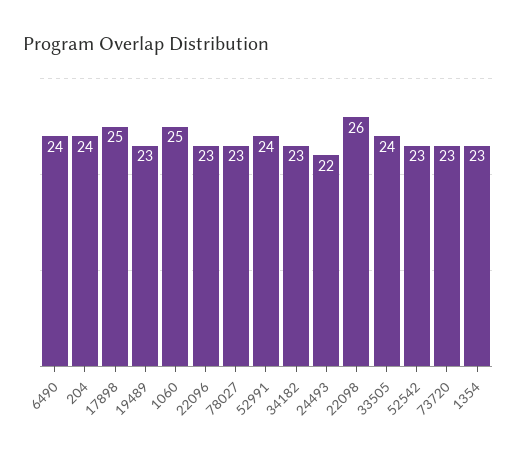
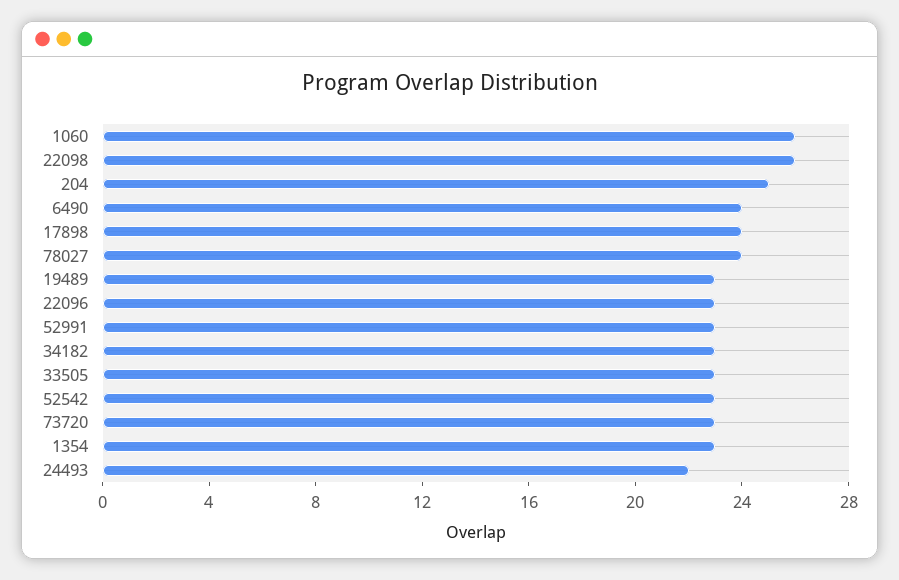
204: 24 -> 25
17898: 25 -> 24
1060: 25 -> 26
78027: 23 -> 24
52991: 24 -> 23
33505: 24 -> 23

